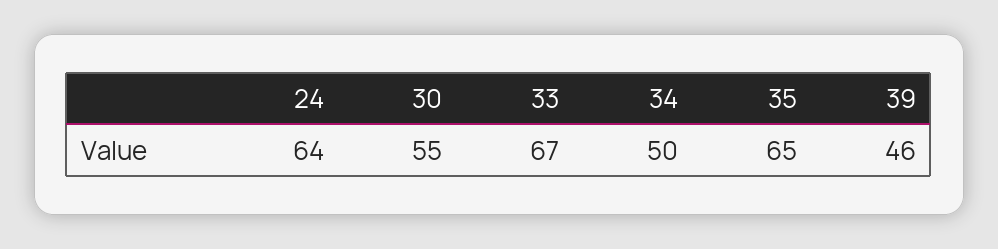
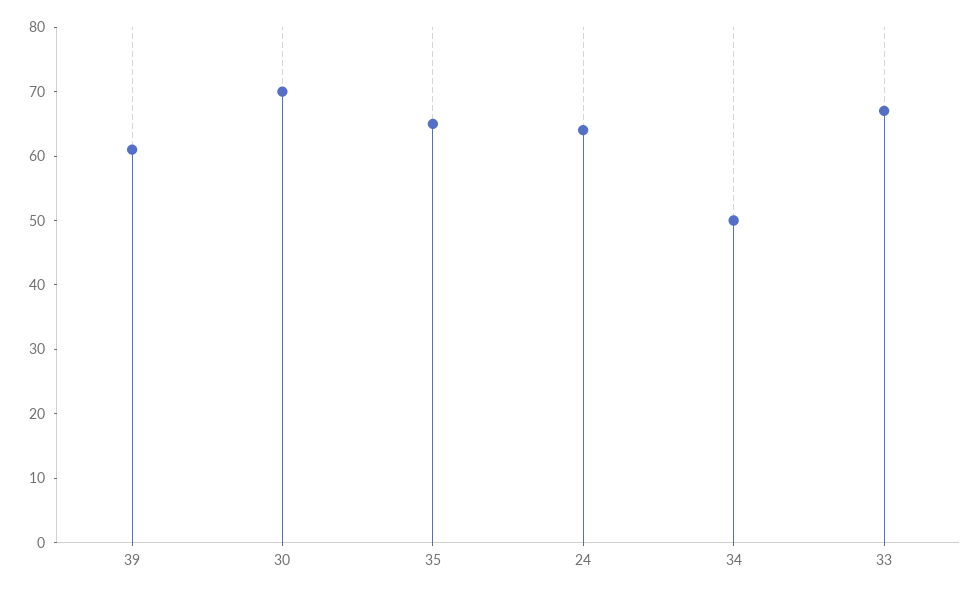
30: 55 -> 70
39: 46 -> 60

